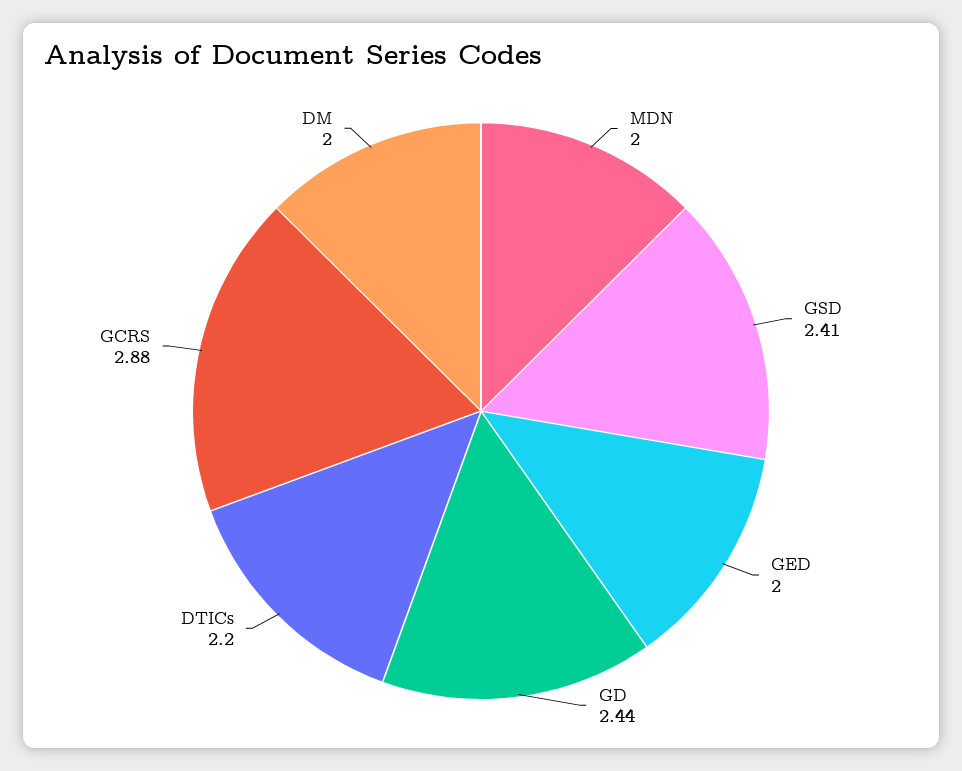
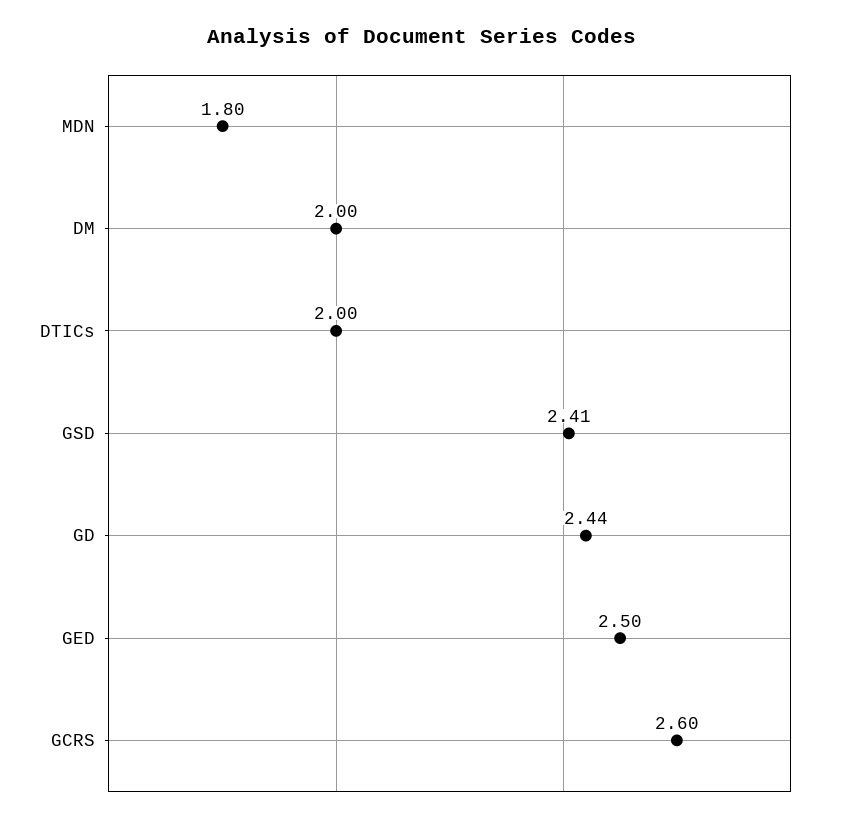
MDN: 2 -> 1.8
GED: 2 -> 2.5
DTICs: 2.2 -> 2
GCRS: 2.88 -> 2.6

